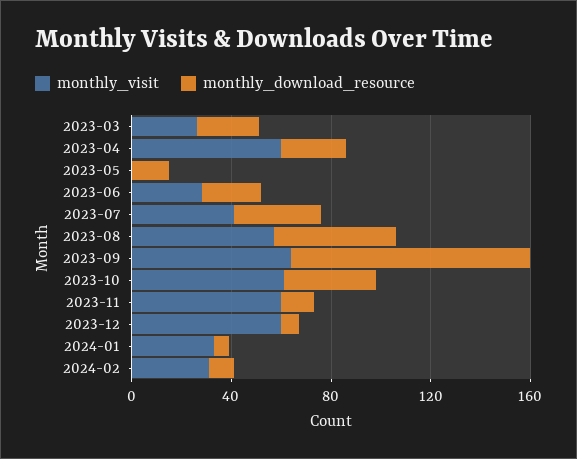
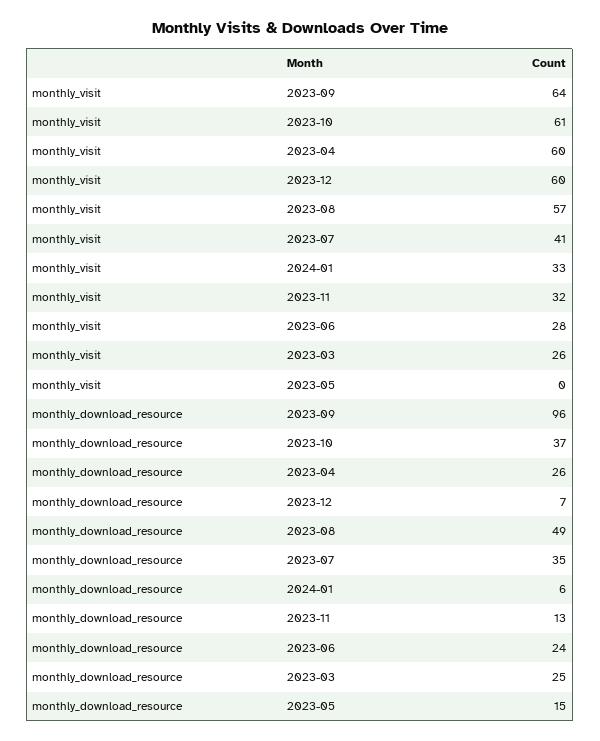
monthly_visit, 2023-11: 60 -> 32
monthly_visit, 2024-02: 30 -> none
monthly_download_resource, 2024-02: 10 -> none

